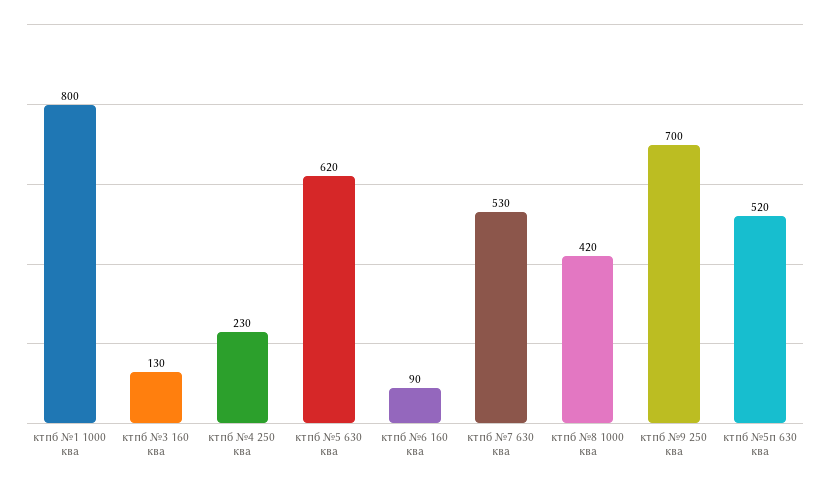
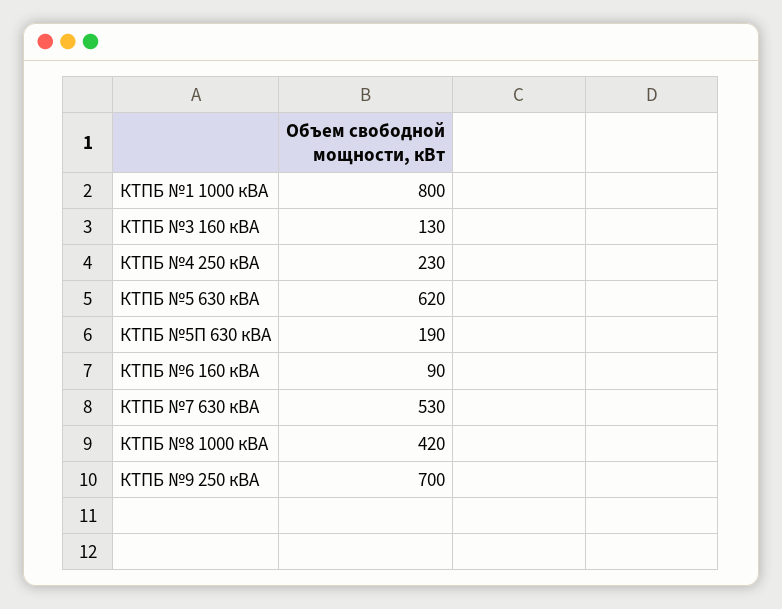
ктпб №5п 630 ква: 520 -> 190

